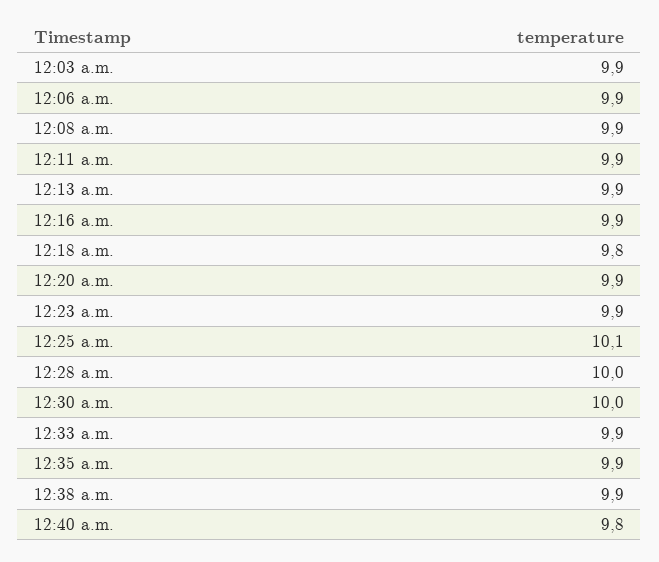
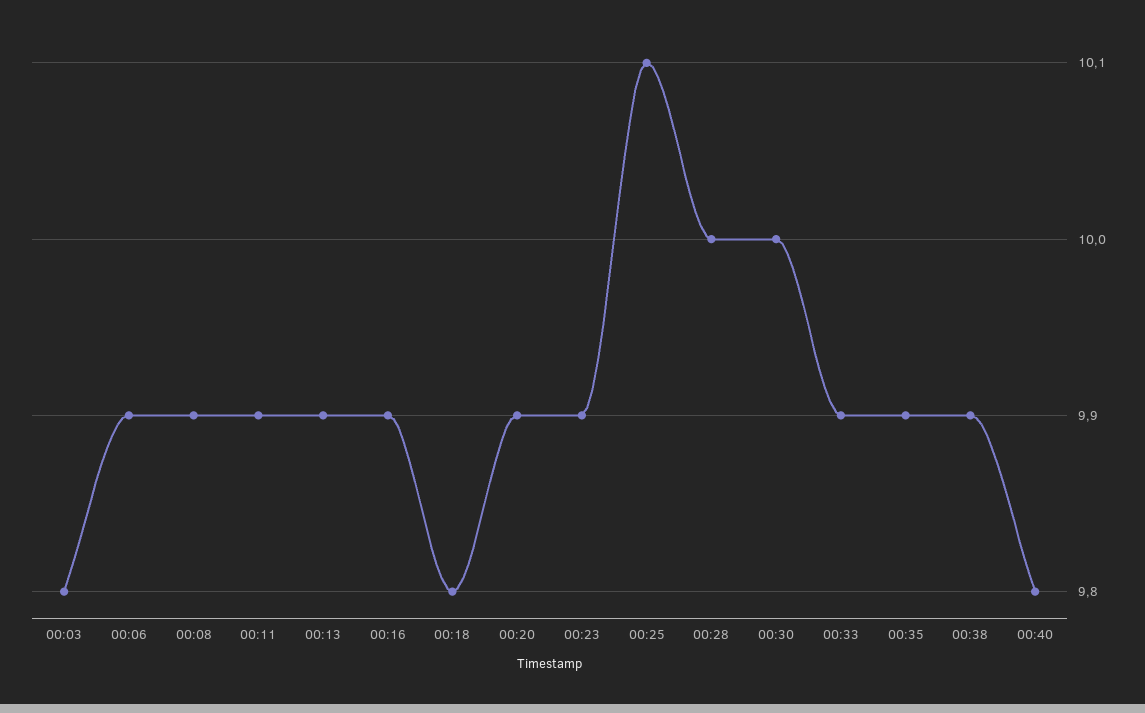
12:03 a.m.: 9.9 -> 9.8

